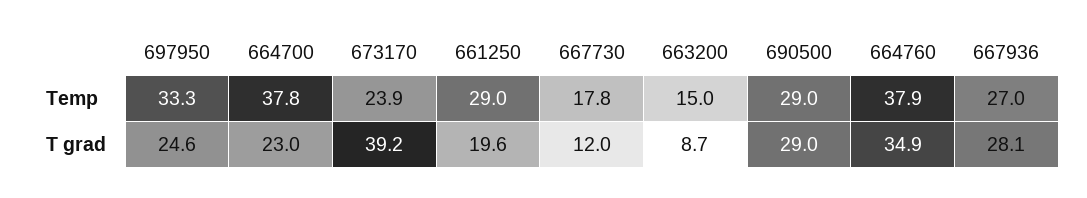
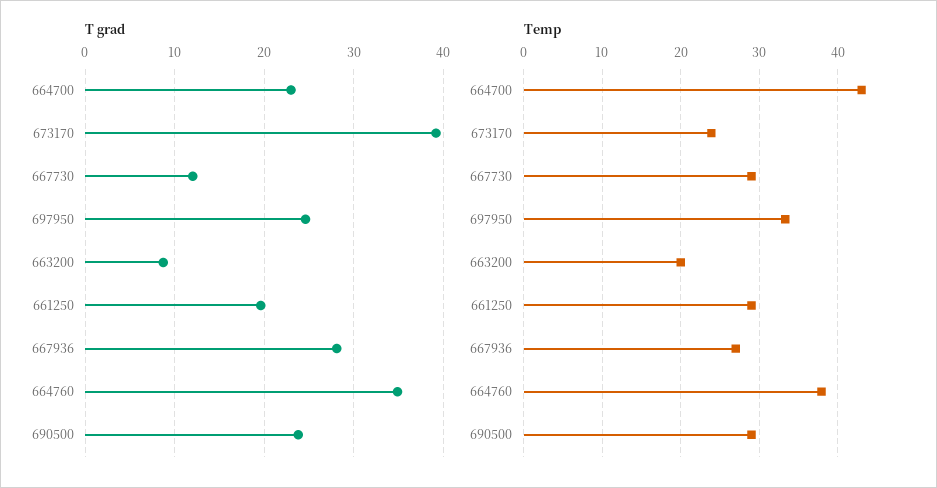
Temp, 664700: 37.8 -> 43
Temp, 667730: 17.8 -> 29
Temp, 663200: 15 -> 20
T grad, 690500: 29 -> 24

